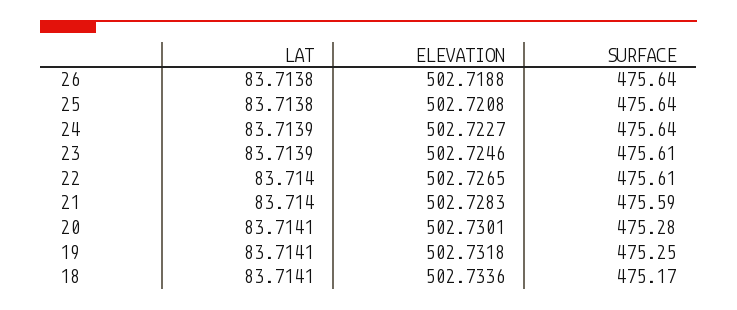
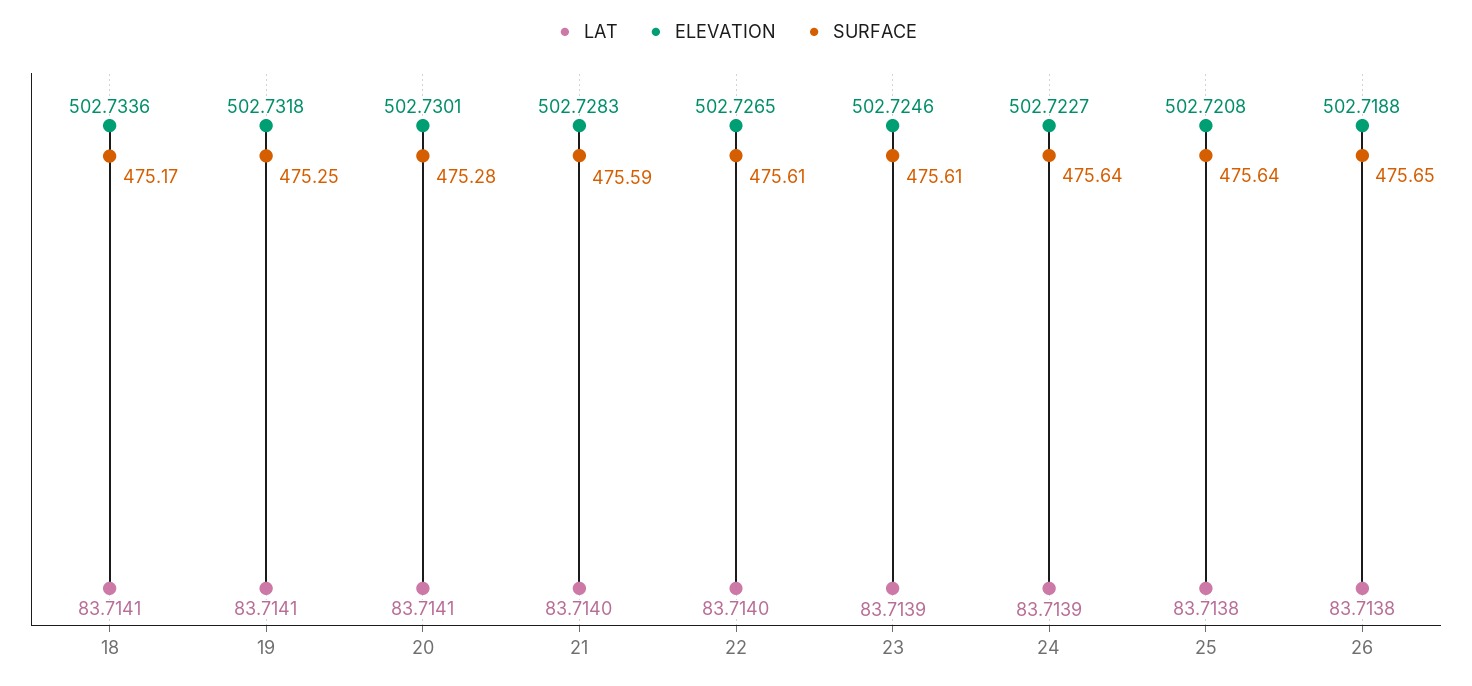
SURFACE, 26: 475.64 -> 475.65

